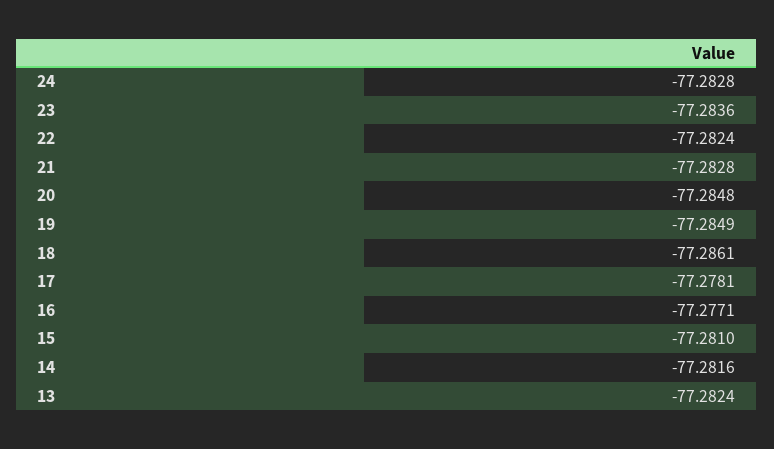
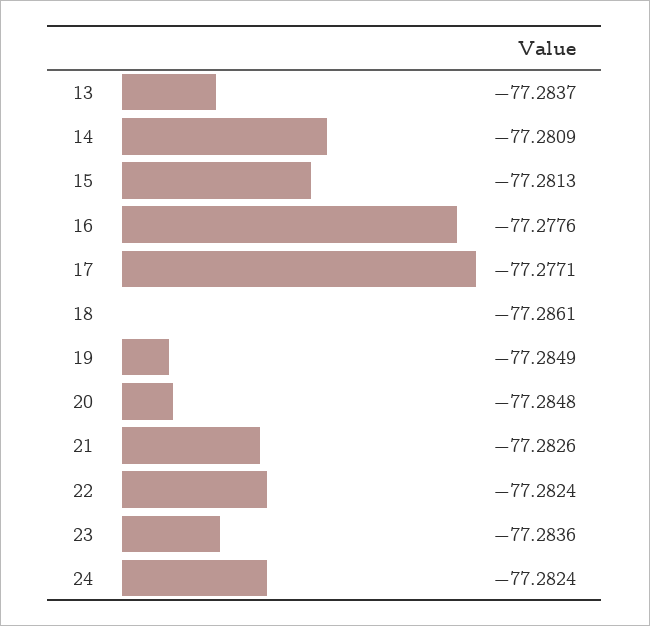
24: -77.2828 -> -77.2824
21: -77.2828 -> -77.2826
17: -77.2781 -> -77.2771
16: -77.2771 -> -77.2776
15: -77.281 -> -77.2813
14: -77.2816 -> -77.2809
13: -77.2824 -> -77.2837

